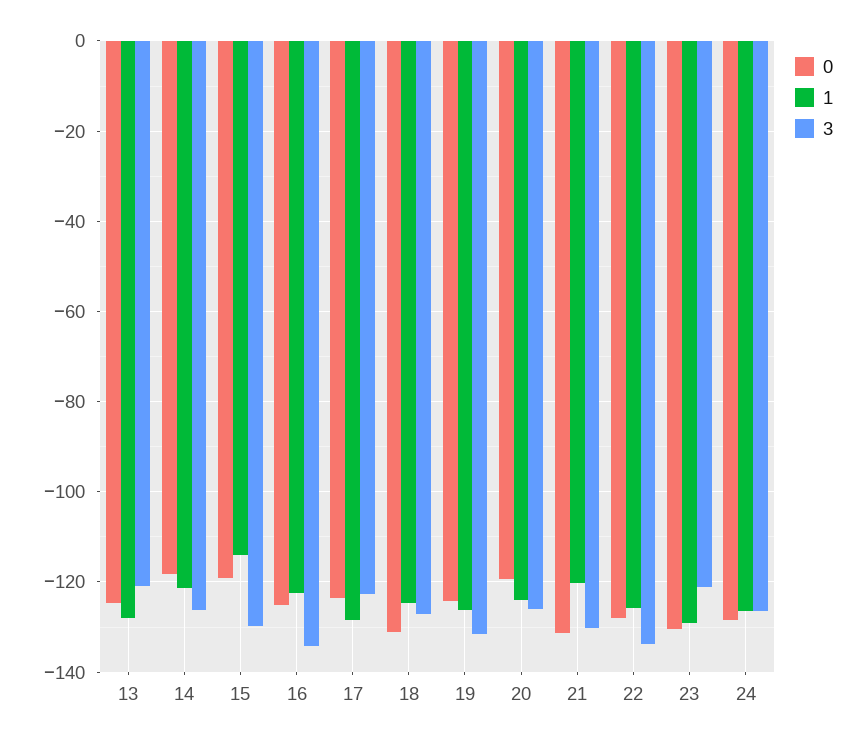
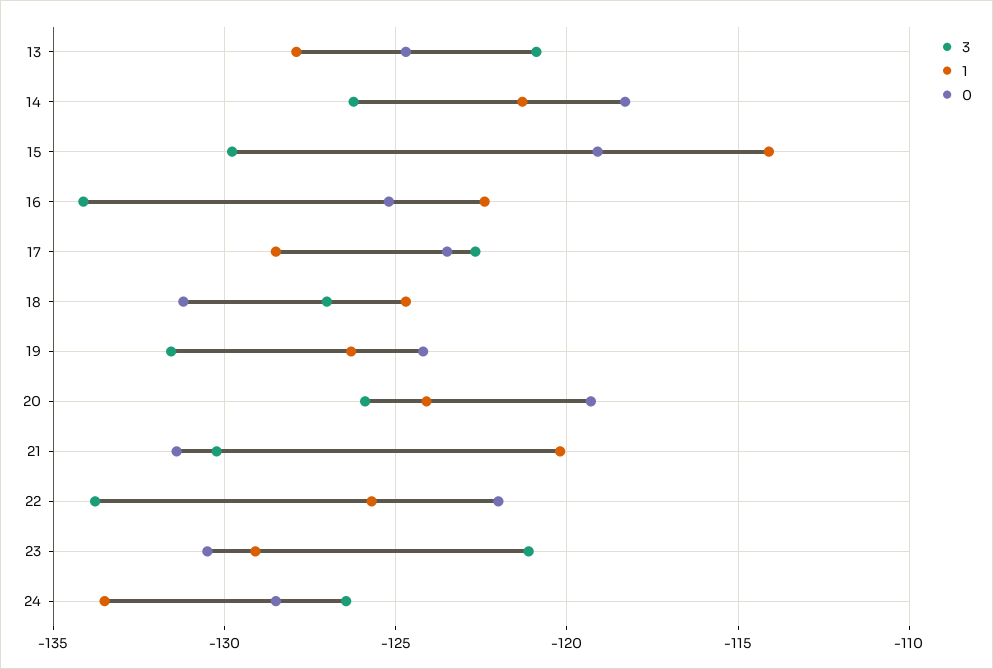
0, 22: -128 -> -122
1, 24: -126 -> -133.5

